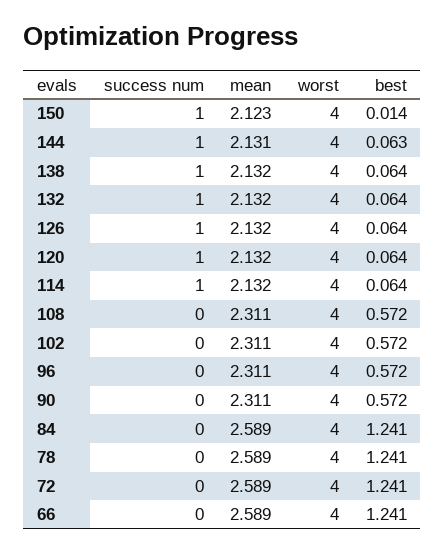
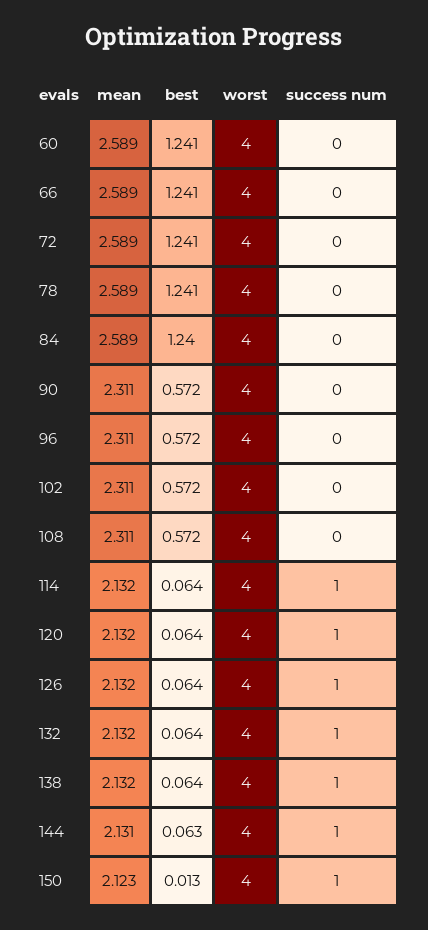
best, 150: 0.014 -> 0.013
best, 84: 1.241 -> 1.24
mean, 60: none -> 2.589
best, 60: none -> 1.241
worst, 60: none -> 4
success num, 60: none -> 0

